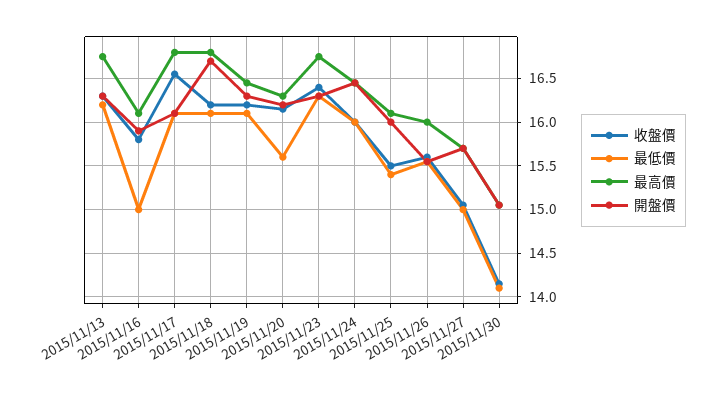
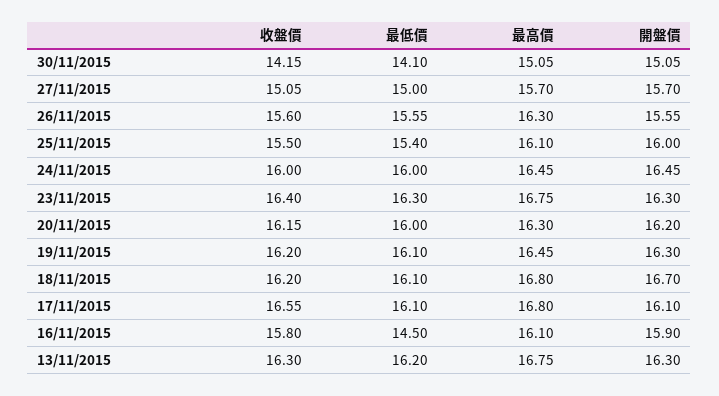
最低價, 2015/11/16: 15 -> 14.5
最低價, 2015/11/20: 15.6 -> 16
最高價, 2015/11/26: 16 -> 16.3

